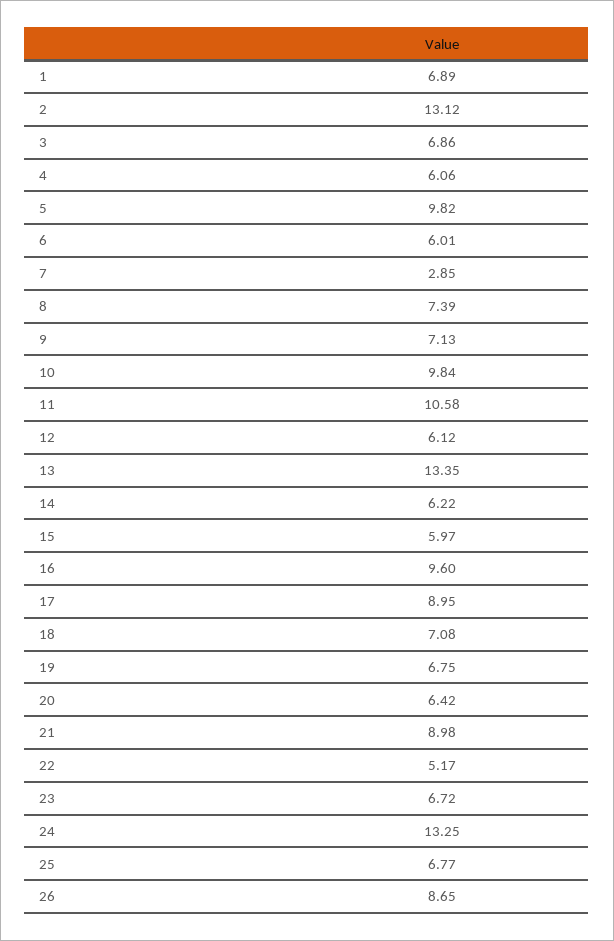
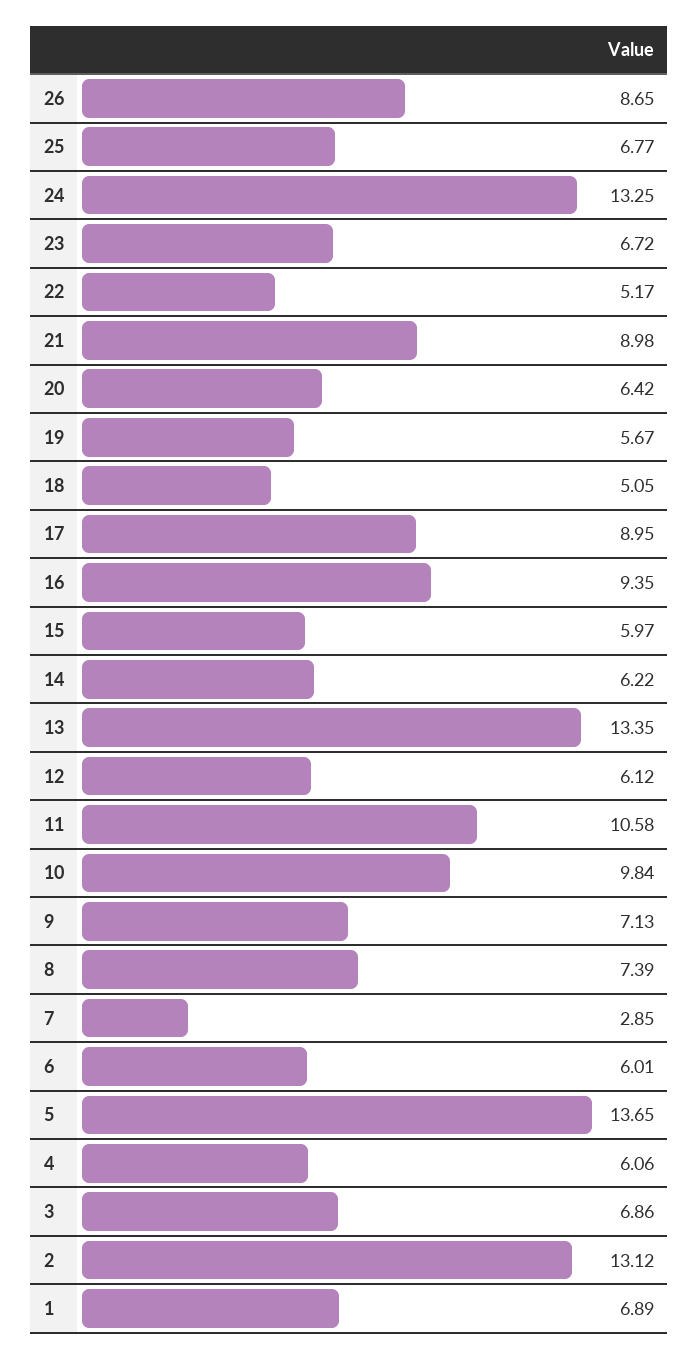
5: 9.82 -> 13.65
16: 9.6 -> 9.35
18: 7.08 -> 5.05
19: 6.75 -> 5.67

